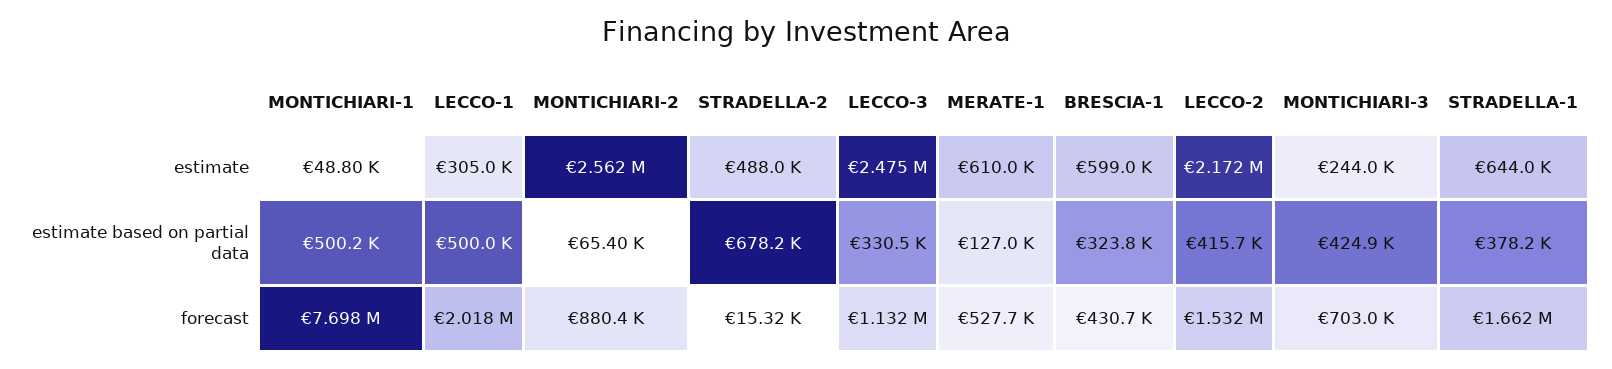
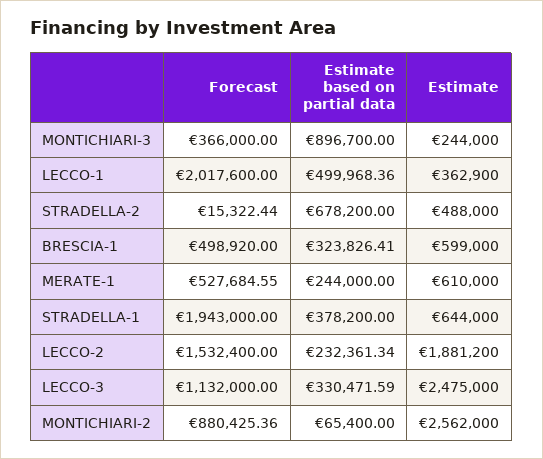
MONTICHIARI-1, estimate: 48800 -> none
LECCO-1, estimate: 305000 -> 362900
LECCO-2, estimate: 2172000 -> 1881200
MONTICHIARI-1, estimate based on partial data: 500200 -> none
MERATE-1, estimate based on partial data: 127000 -> 244000
LECCO-2, estimate based on partial data: 415700 -> 232361.34
MONTICHIARI-3, estimate based on partial data: 424900 -> 896700
MONTICHIARI-1, forecast: 7698000 -> none
BRESCIA-1, forecast: 430700 -> 498920
MONTICHIARI-3, forecast: 703000 -> 366000
STRADELLA-1, forecast: 1662000 -> 1943000

